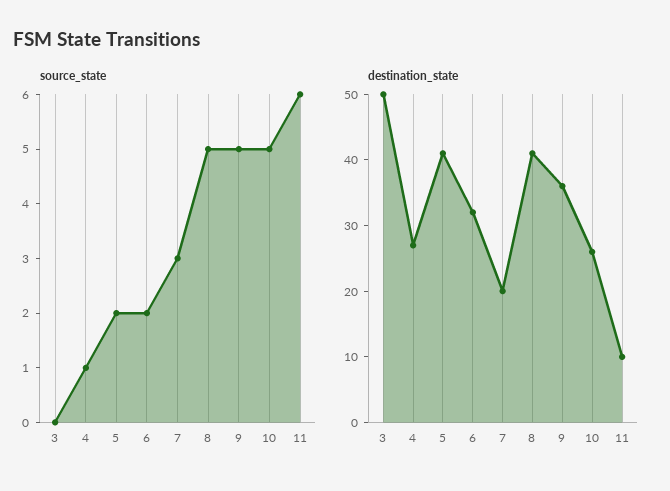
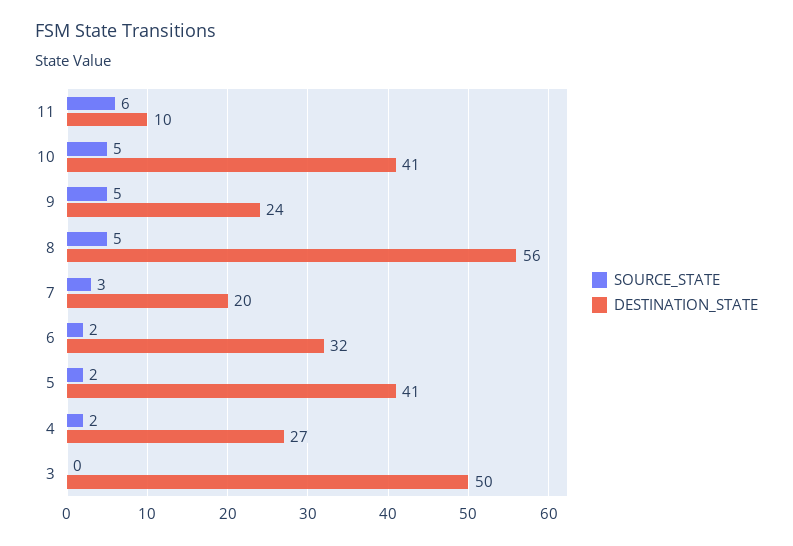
source_state, 4: 1 -> 2
destination_state, 8: 40 -> 56
destination_state, 9: 35 -> 24
destination_state, 10: 25 -> 41

